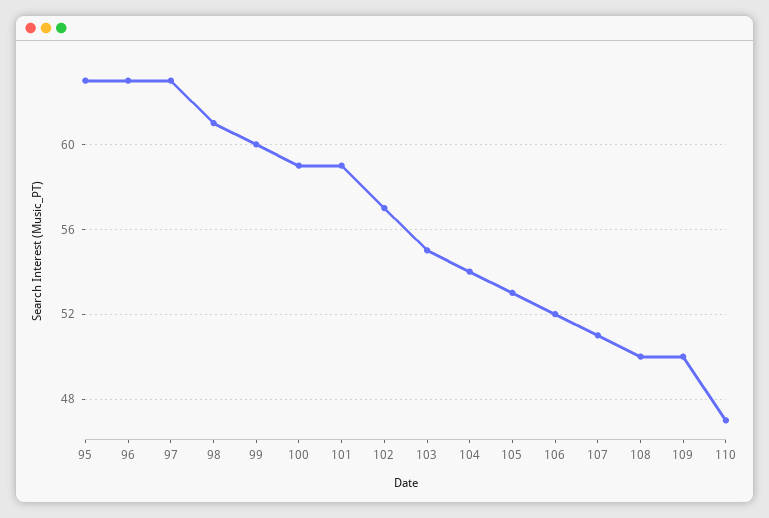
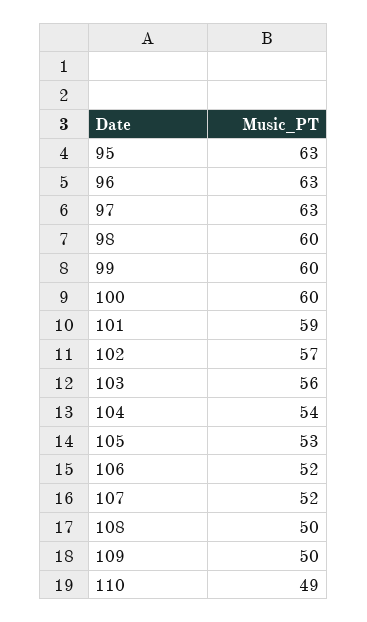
98: 61 -> 60
100: 59 -> 60
103: 55 -> 56
107: 51 -> 52
110: 47 -> 49

